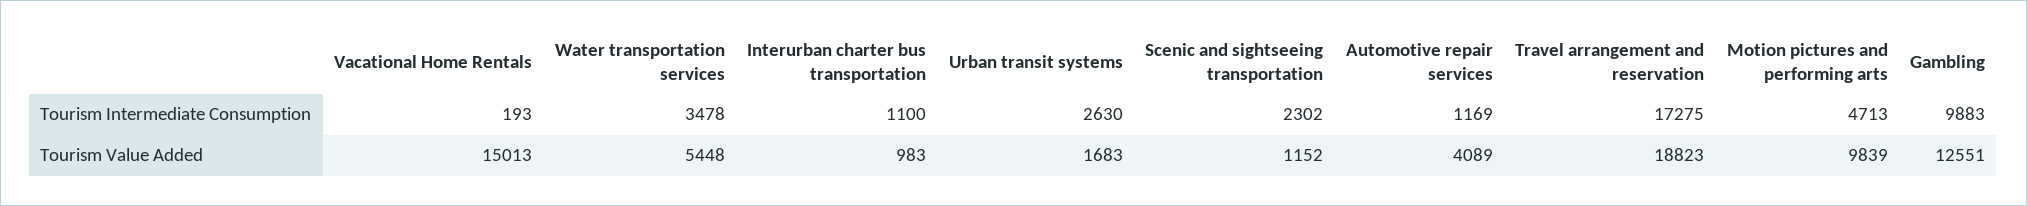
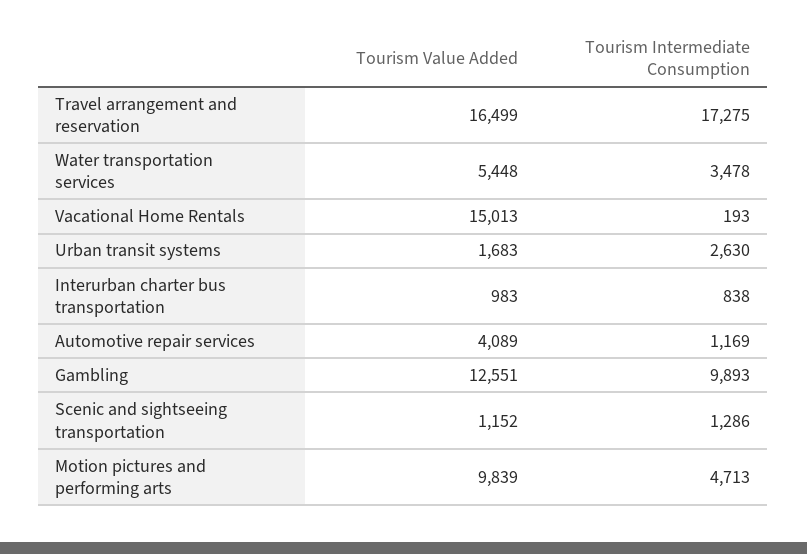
Interurban charter bus transportation, Tourism Intermediate Consumption: 1100 -> 838
Scenic and sightseeing transportation, Tourism Intermediate Consumption: 2302 -> 1286
Gambling, Tourism Intermediate Consumption: 9883 -> 9893
Travel arrangement and reservation, Tourism Value Added: 18823 -> 16499

